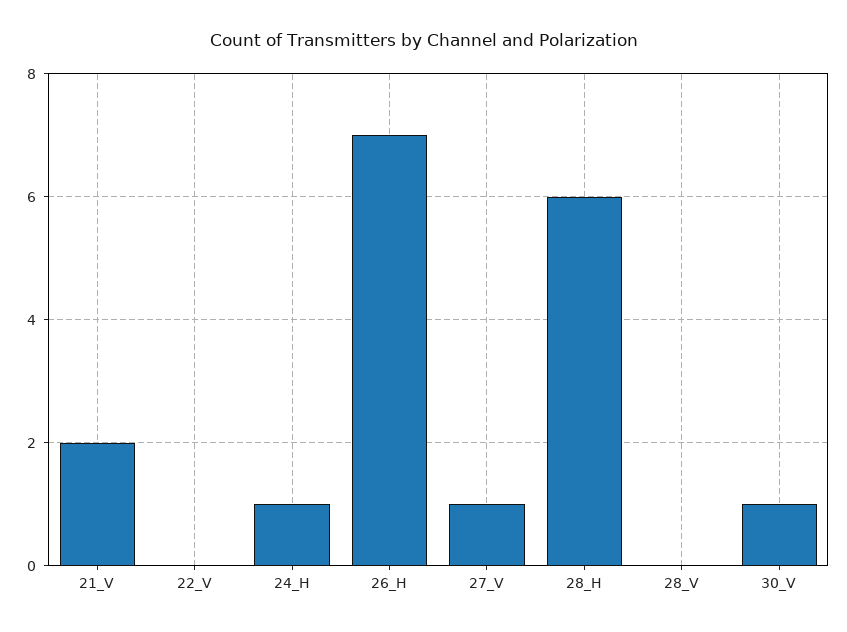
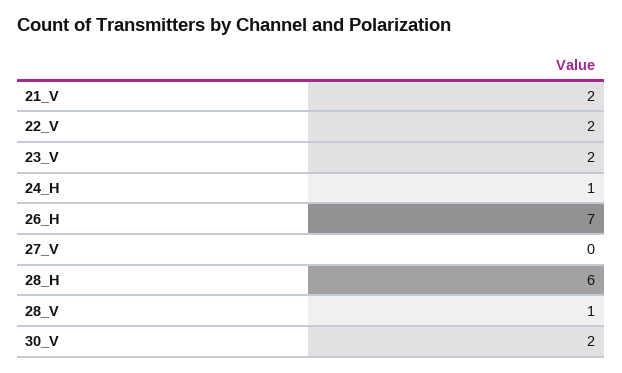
22_V: 0 -> 2
27_V: 1 -> 0
28_V: 0 -> 1
30_V: 1 -> 2
23_V: none -> 2

